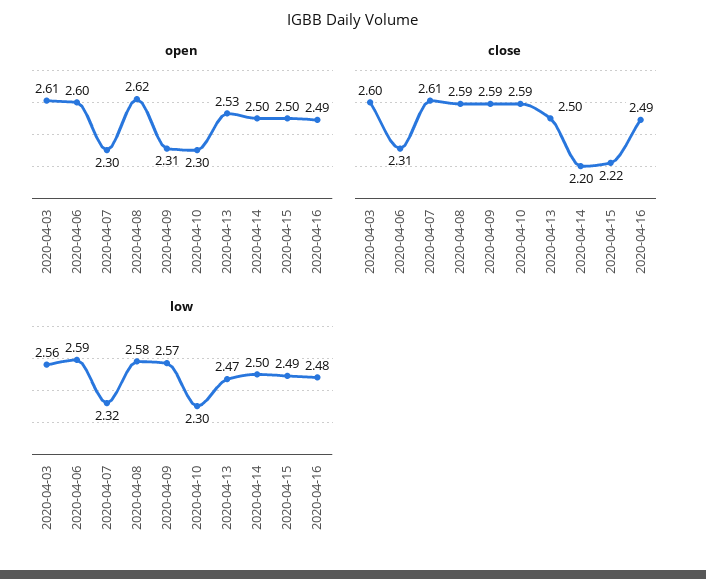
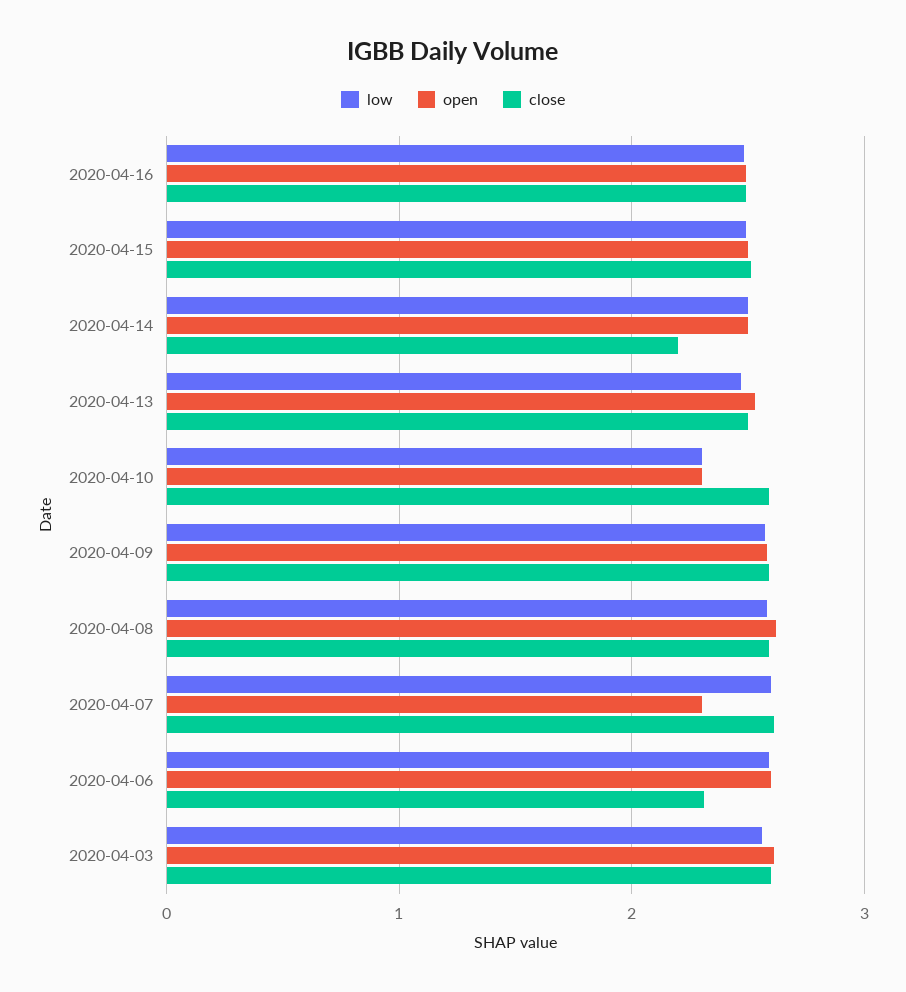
open, 2020-04-09: 2.31 -> 2.6
close, 2020-04-15: 2.22 -> 2.5
low, 2020-04-07: 2.32 -> 2.6

